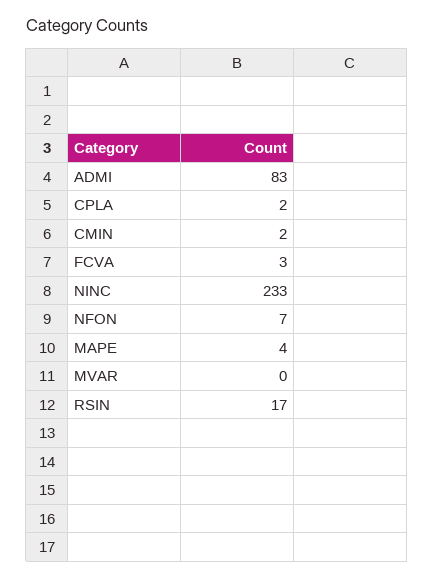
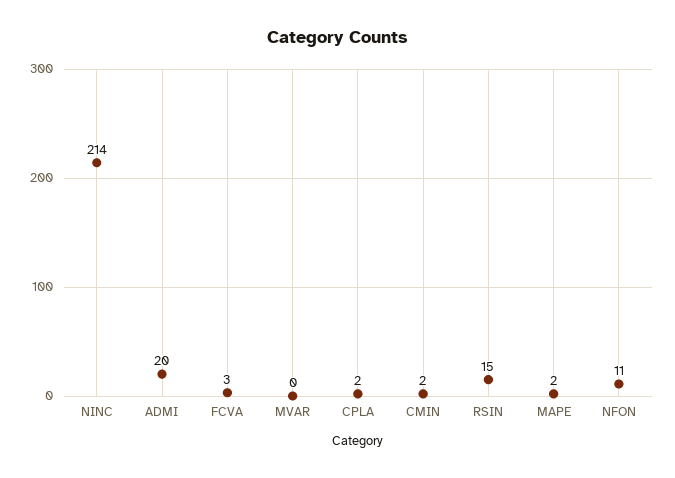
ADMI: 83 -> 20
NINC: 233 -> 214
NFON: 7 -> 11
MAPE: 4 -> 2
RSIN: 17 -> 15

